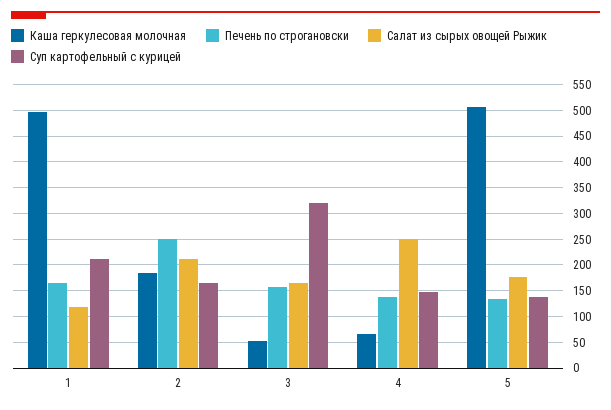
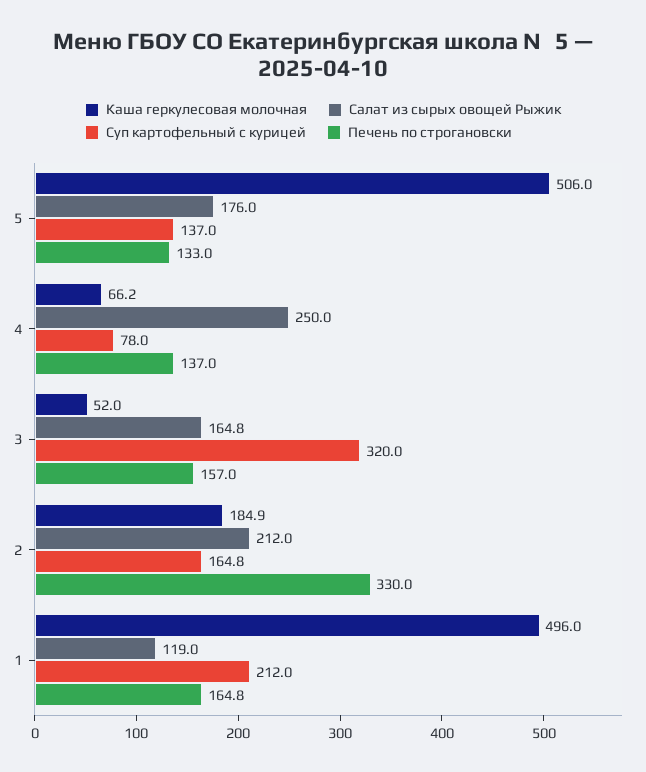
Печень по строгановски, 2: 250 -> 330
Суп картофельный с курицей, 4: 150 -> 78

